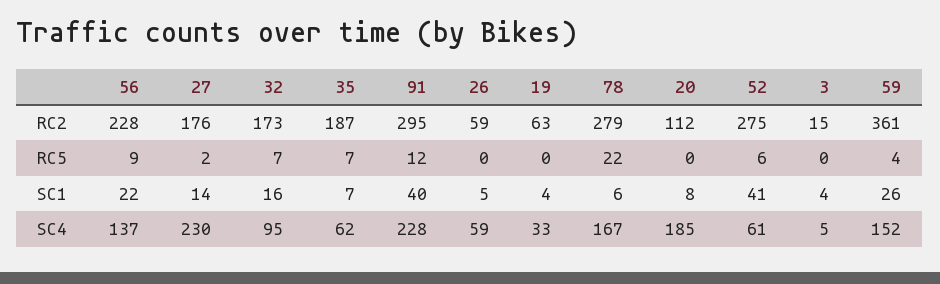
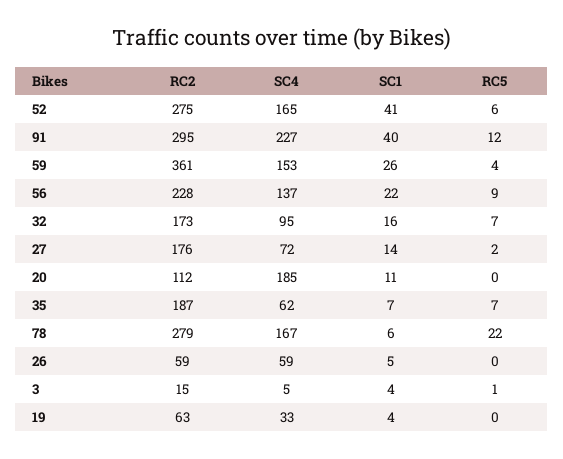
3, RC5: 0 -> 1
20, SC1: 8 -> 11
27, SC4: 230 -> 72
91, SC4: 228 -> 227
52, SC4: 61 -> 165
59, SC4: 152 -> 153

